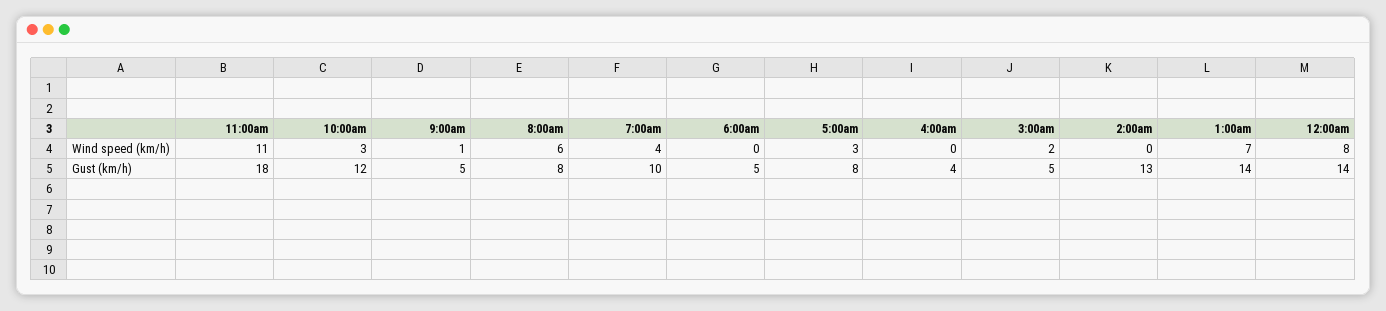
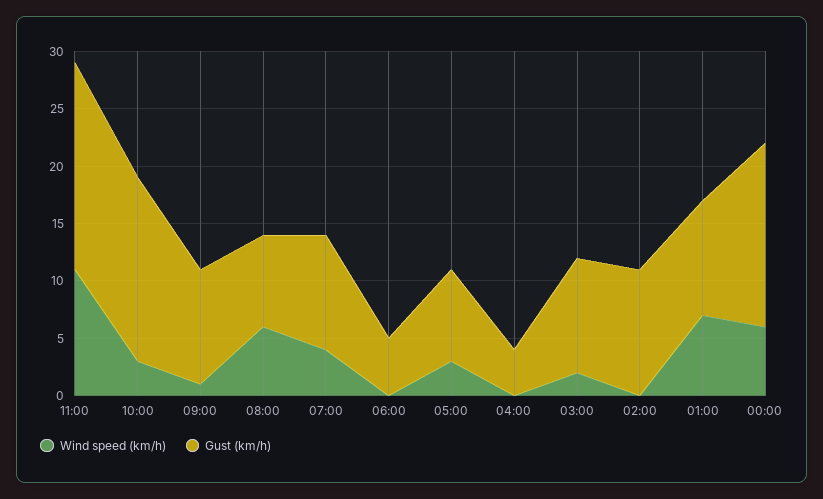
Wind speed (km/h), 12:00am: 8 -> 6
Gust (km/h), 10:00am: 12 -> 16
Gust (km/h), 9:00am: 5 -> 10
Gust (km/h), 3:00am: 5 -> 10
Gust (km/h), 2:00am: 13 -> 11
Gust (km/h), 1:00am: 14 -> 10
Gust (km/h), 12:00am: 14 -> 16

